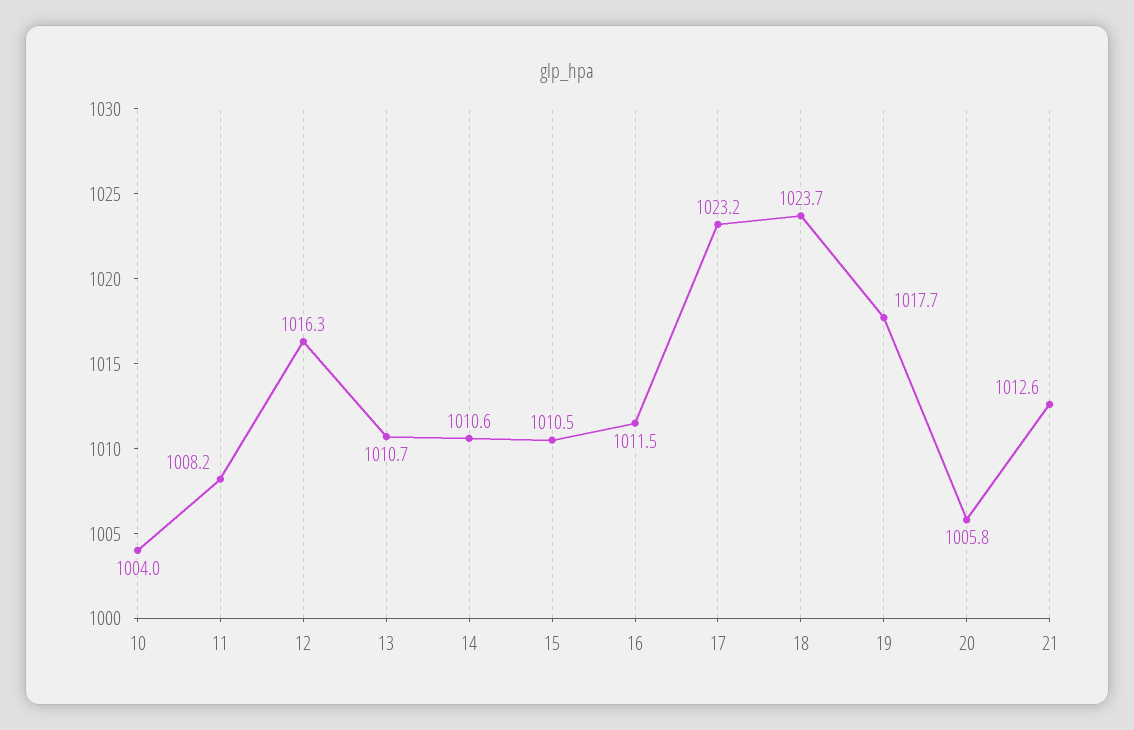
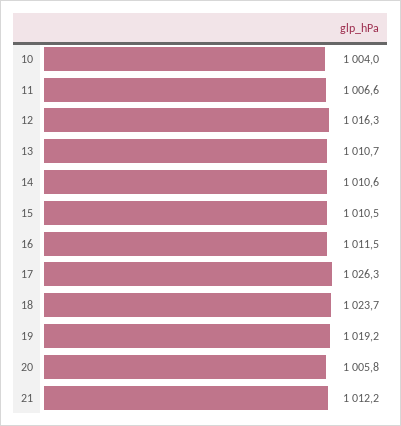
11: 1008.2 -> 1006.6
17: 1023.2 -> 1026.3
19: 1017.7 -> 1019.2
21: 1012.6 -> 1012.2

